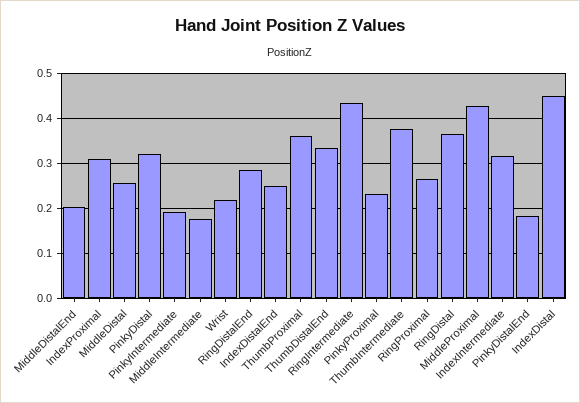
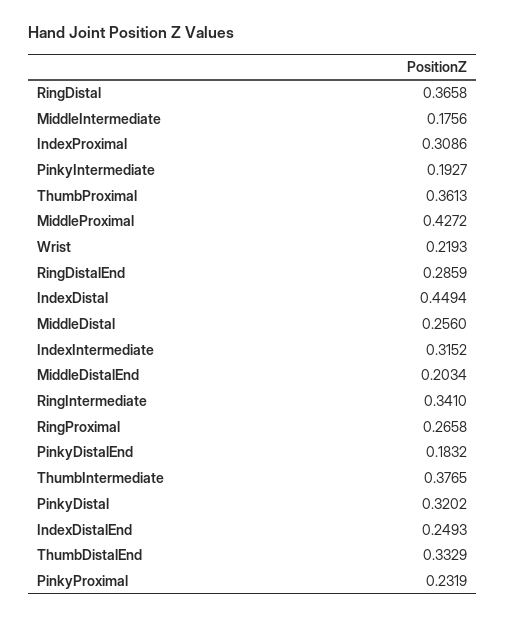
RingIntermediate: 0.44 -> 0.341

